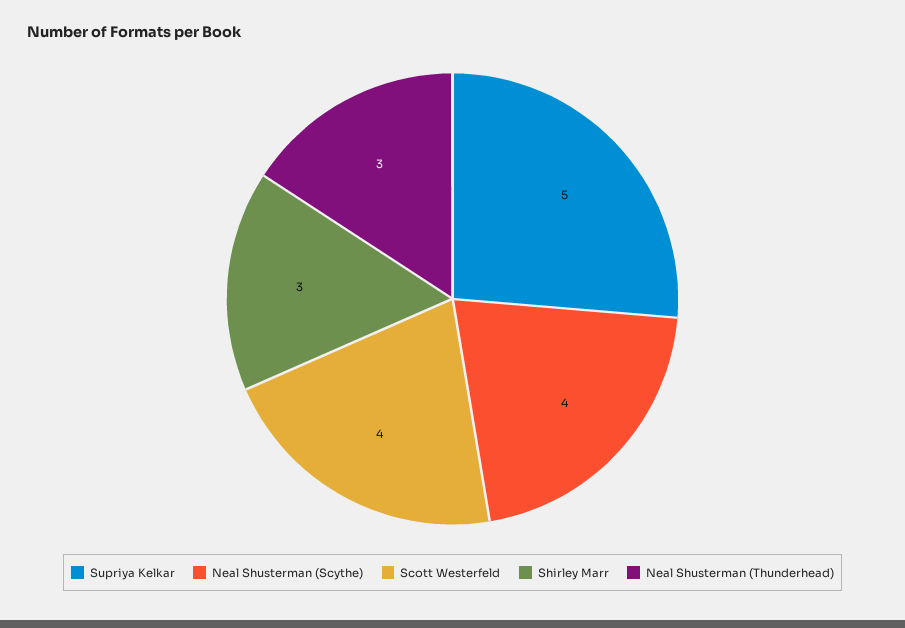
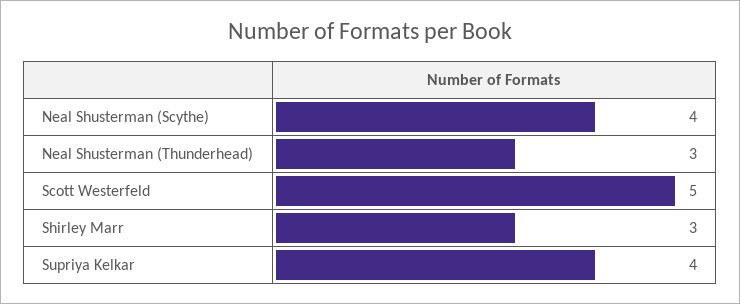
Supriya Kelkar: 5 -> 4
Scott Westerfeld: 4 -> 5

